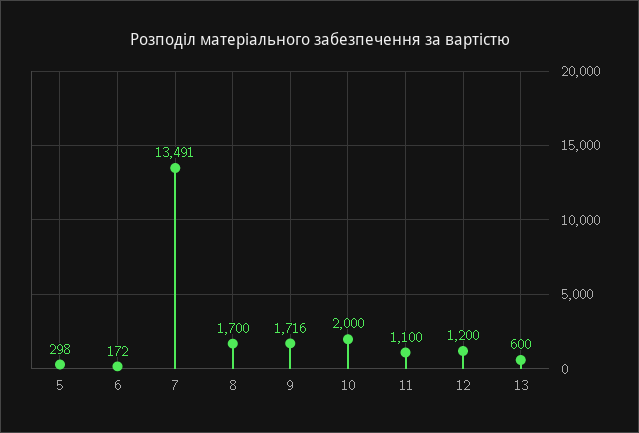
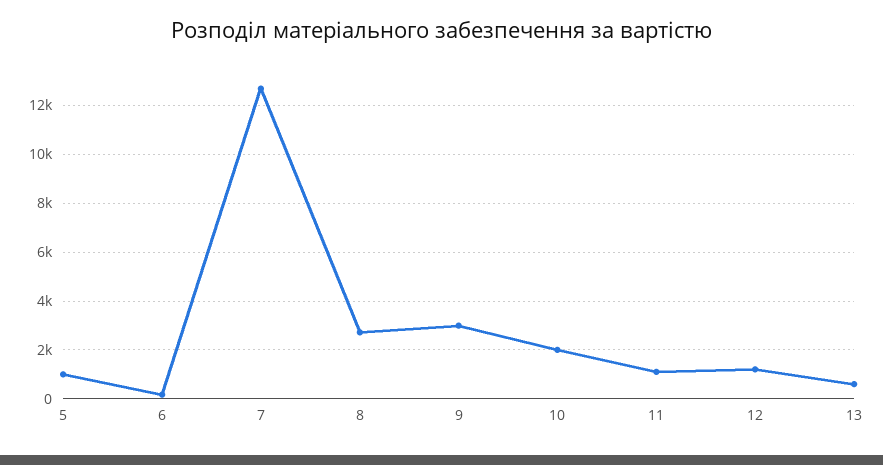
5: 298 -> 1000
7: 13491 -> 12750
8: 1700 -> 2750
9: 1716 -> 3000

